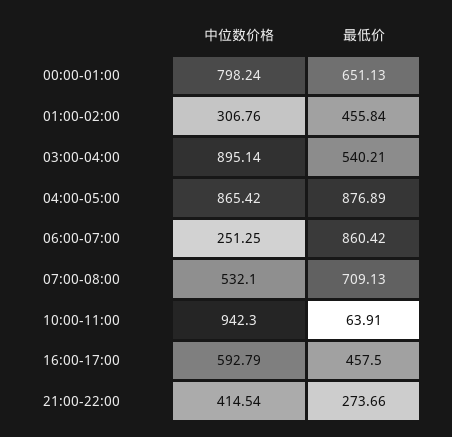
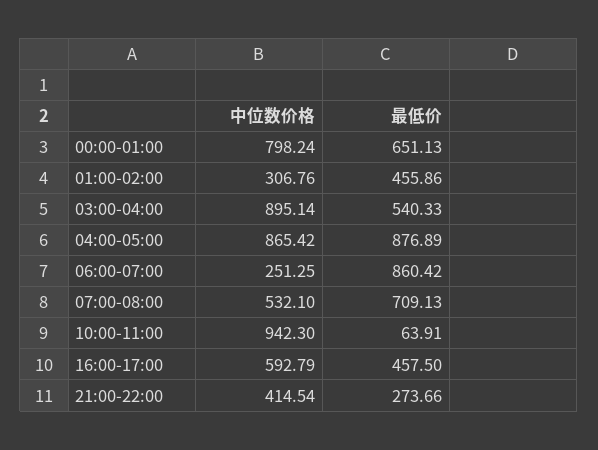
最低价, 01:00-02:00: 455.84 -> 455.86
最低价, 03:00-04:00: 540.21 -> 540.33

